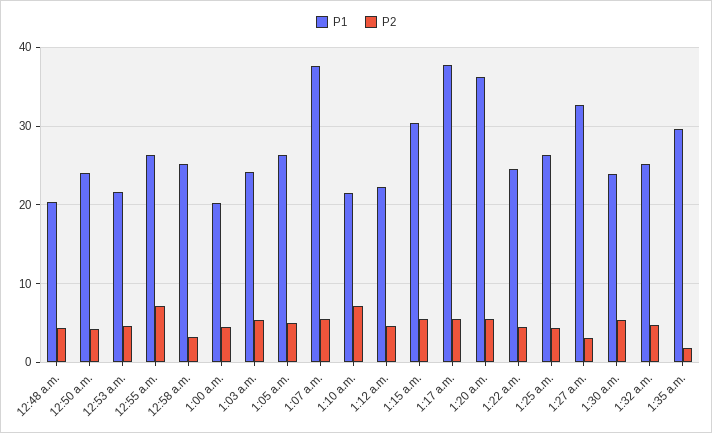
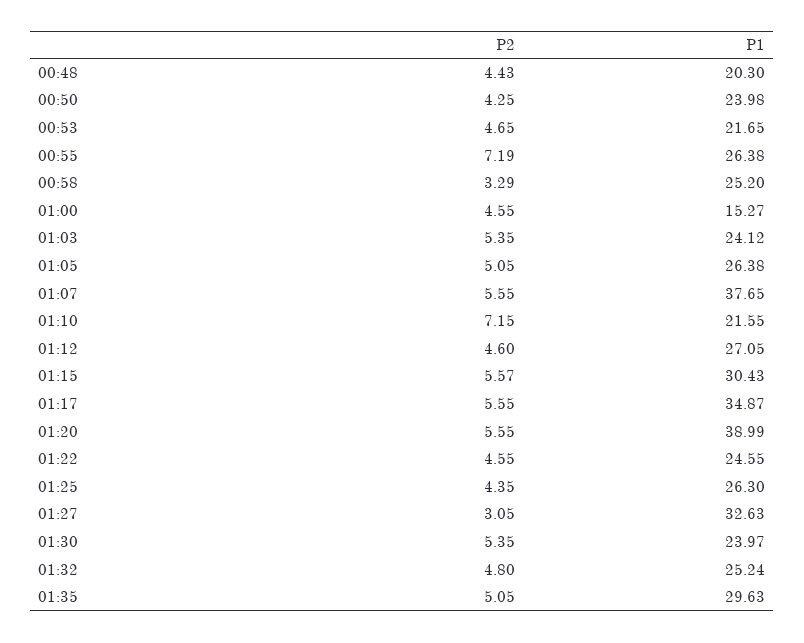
P1, 1:00 a.m.: 20 -> 15.27
P1, 1:12 a.m.: 22 -> 27.05
P1, 1:17 a.m.: 38 -> 34.87
P1, 1:20 a.m.: 36 -> 38.99
P2, 1:35 a.m.: 2 -> 5.05

